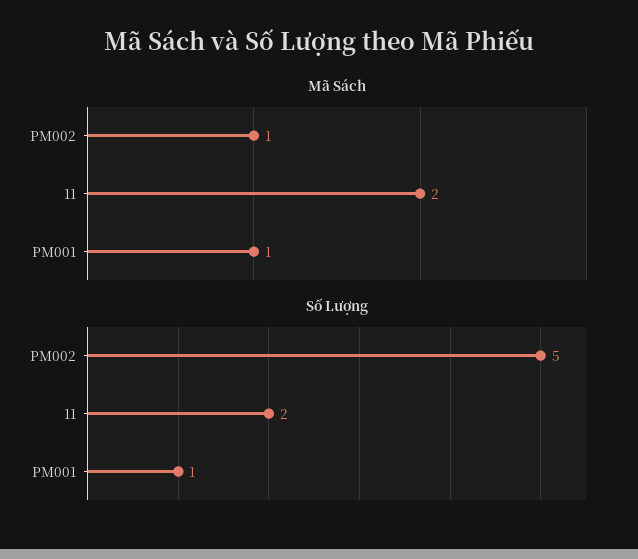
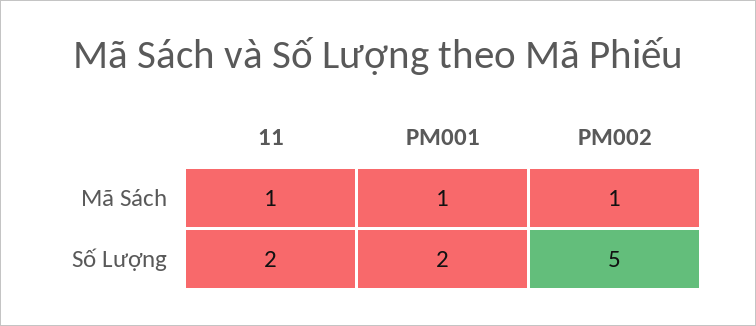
Mã Sách, 11: 2 -> 1
Số Lượng, PM001: 1 -> 2

